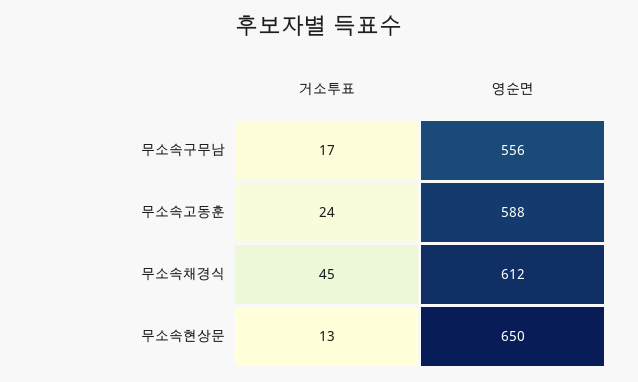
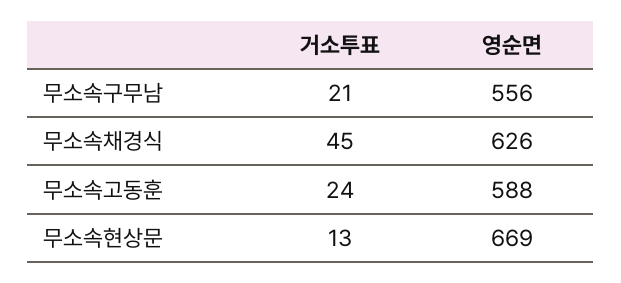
거소투표, 무소속구무남: 17 -> 21
영순면, 무소속채경식: 612 -> 626
영순면, 무소속현상문: 650 -> 669

